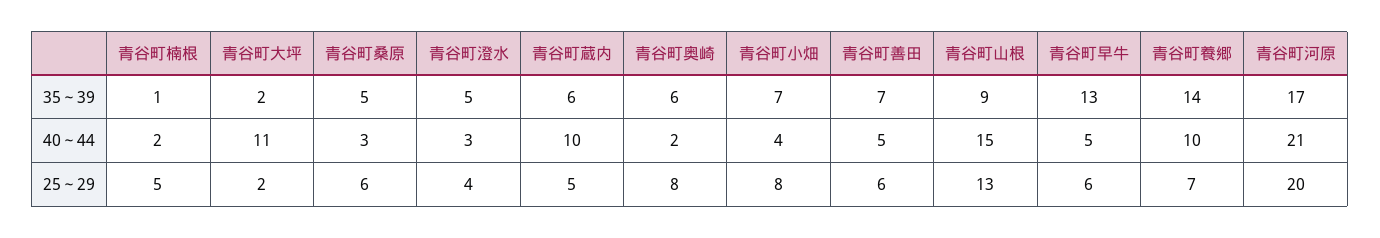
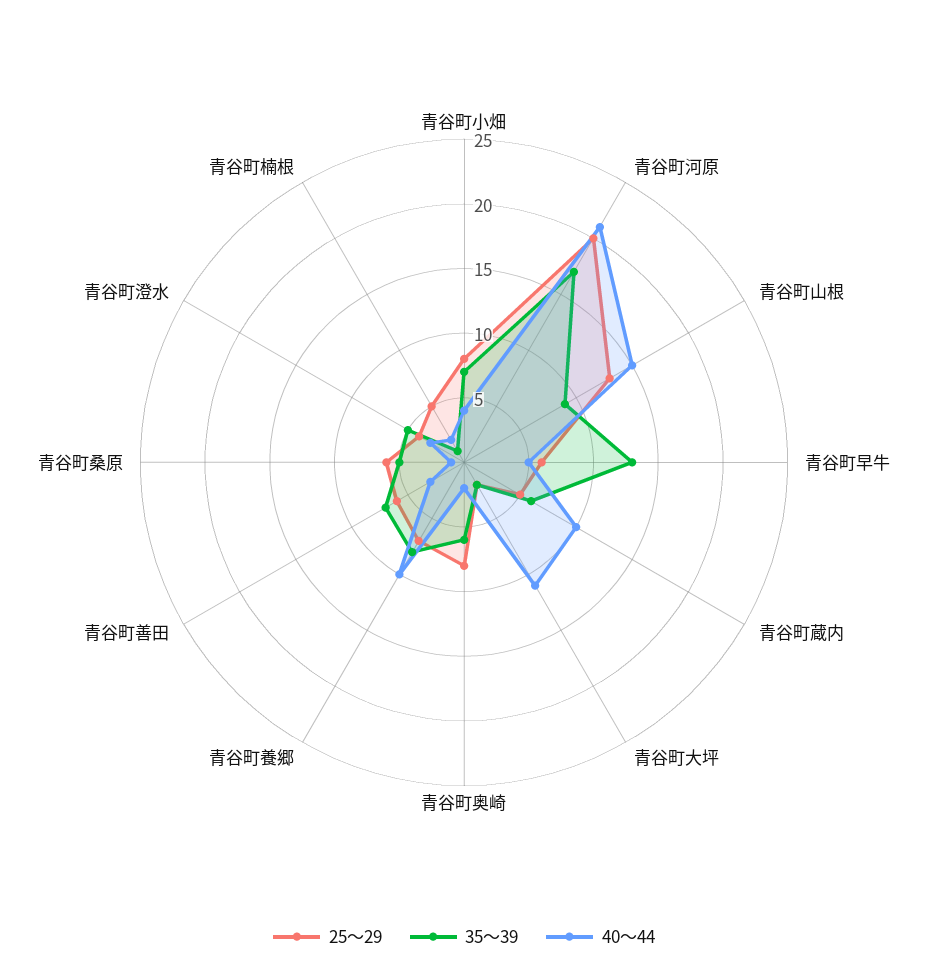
35～39, 青谷町養郷: 14 -> 8
40～44, 青谷町桑原: 3 -> 1
40～44, 青谷町善田: 5 -> 3

